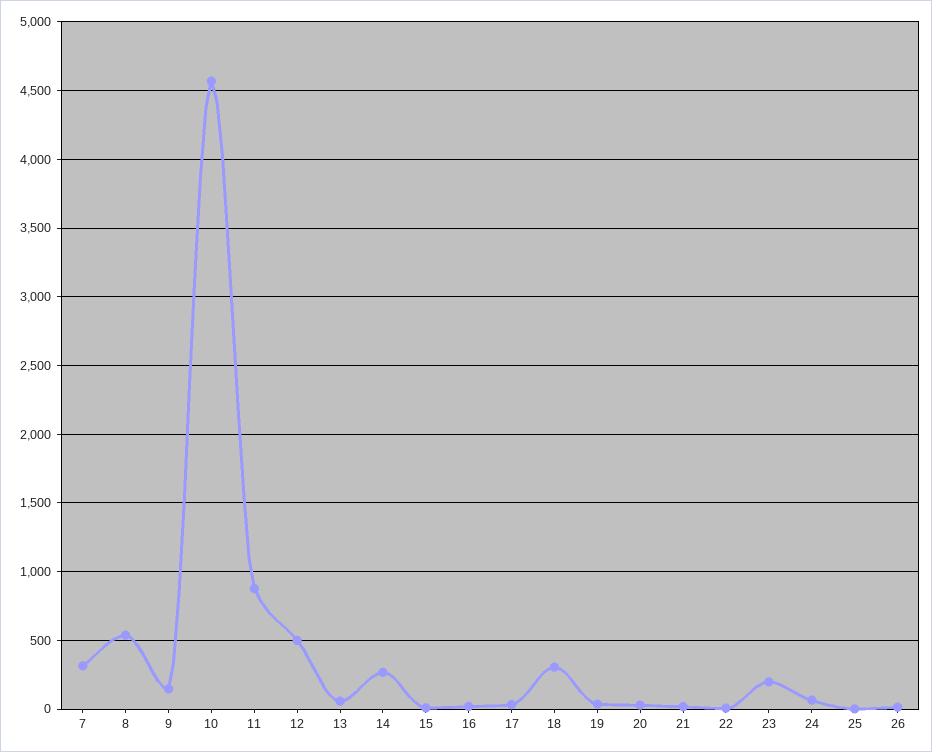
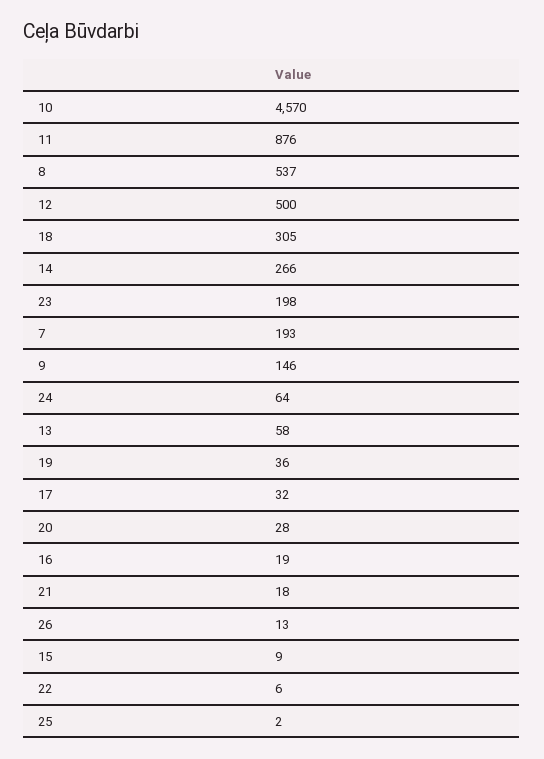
7: 300 -> 193

